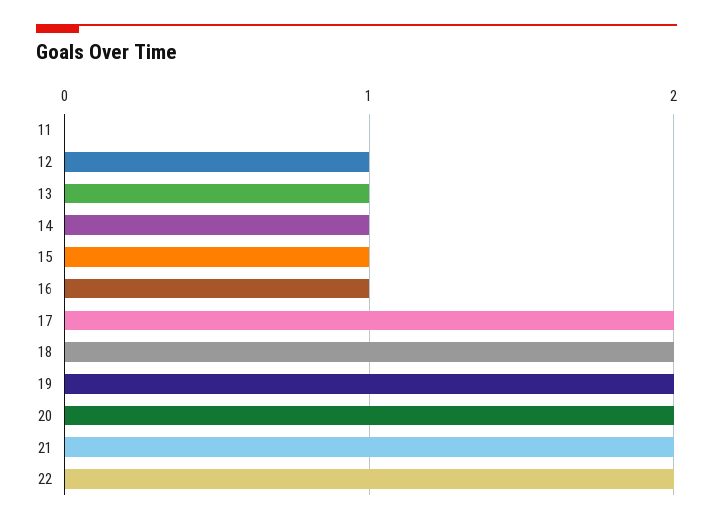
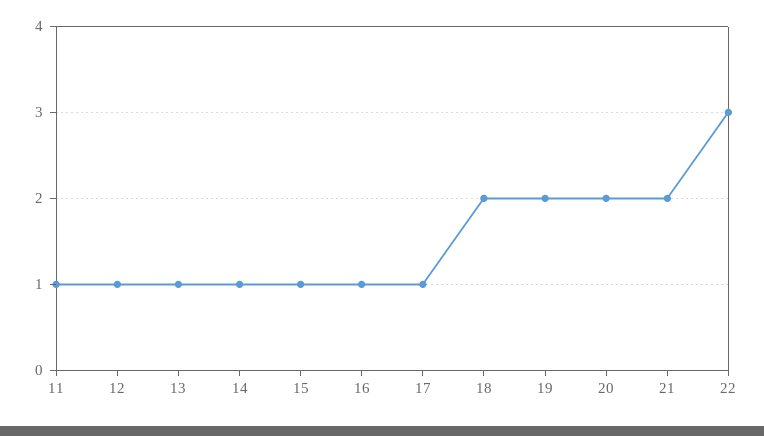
11: 0 -> 1
17: 2 -> 1
22: 2 -> 3

